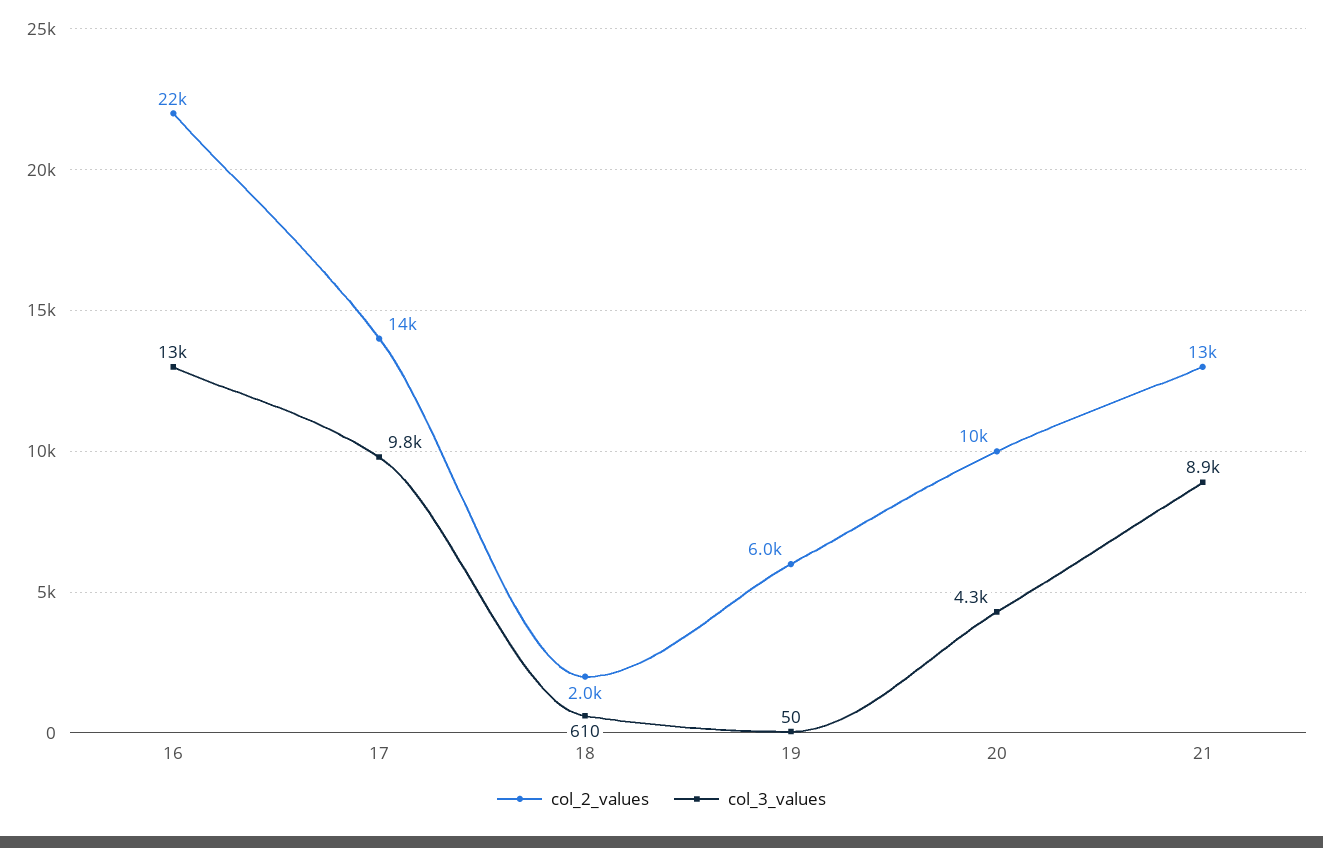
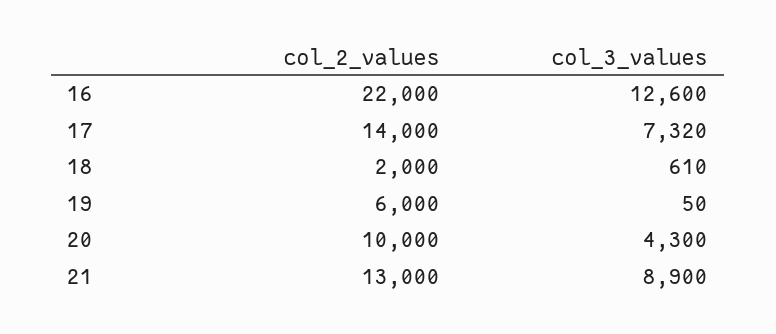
col_3_values, 17: 9800 -> 7320

